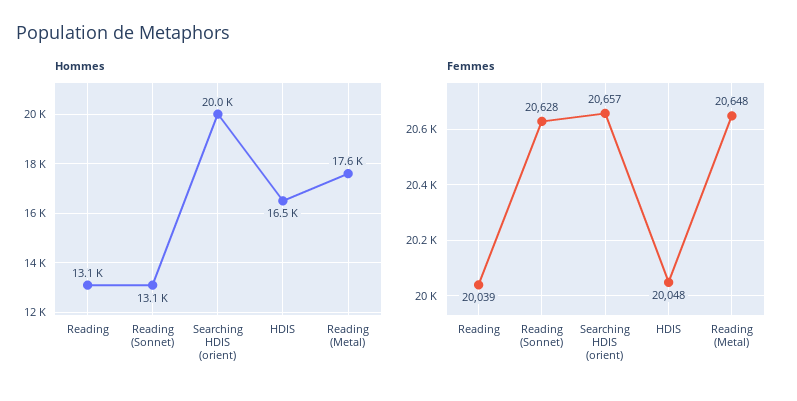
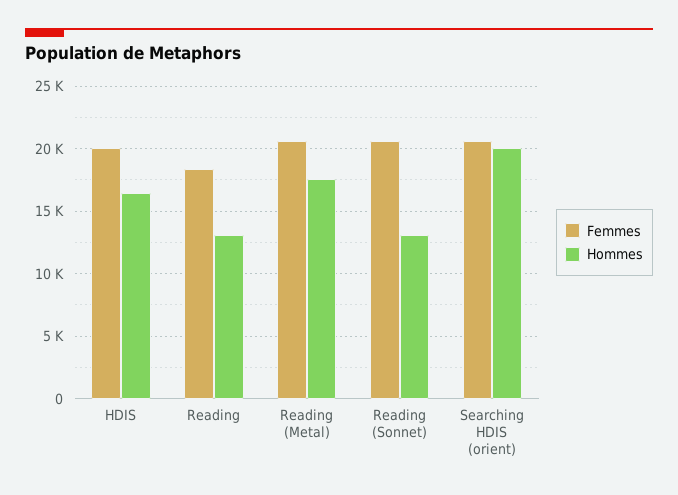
Femmes, Reading: 20039 -> 18500

